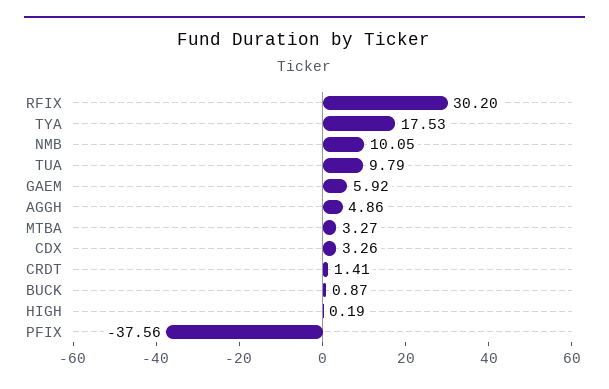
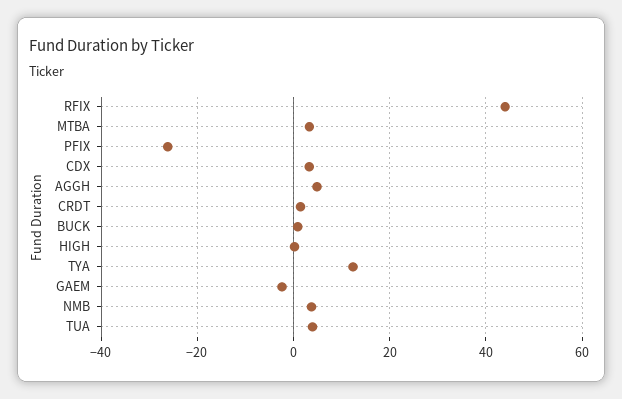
RFIX: 30.2 -> 44
TYA: 17.53 -> 12
NMB: 10.05 -> 4
TUA: 9.79 -> 4
GAEM: 5.92 -> -2
PFIX: -37.56 -> -26

